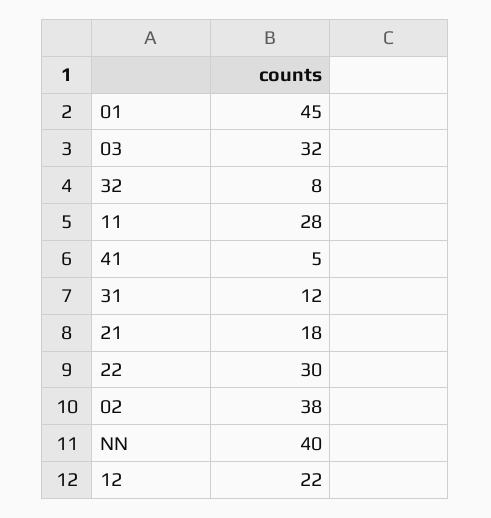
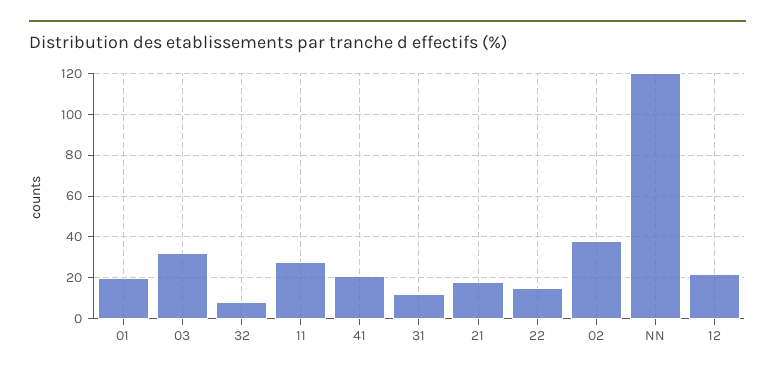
01: 45 -> 20
41: 5 -> 20
22: 30 -> 15
NN: 40 -> 120

